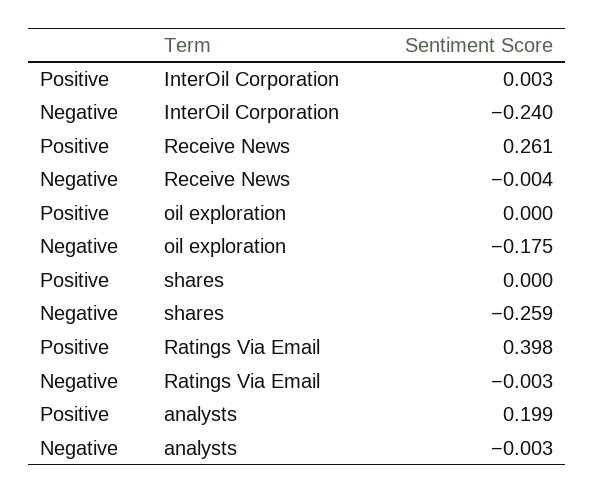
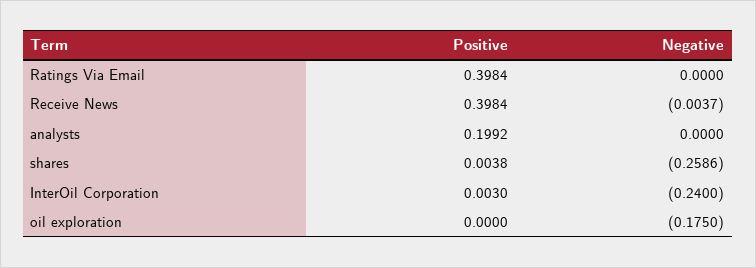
Positive, Receive News: 0.261 -> 0.3984
Positive, shares: 0 -> 0.0038
Negative, Ratings Via Email: -0.003 -> 0
Negative, analysts: -0.003 -> 0

